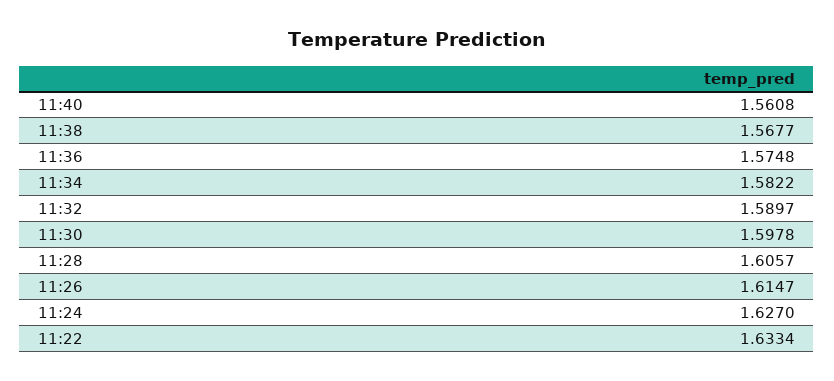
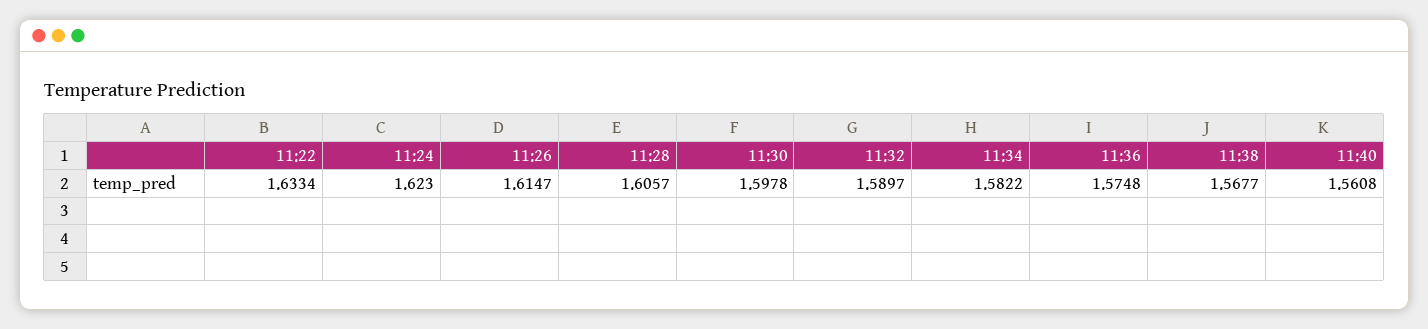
11:24: 1.627 -> 1.623

